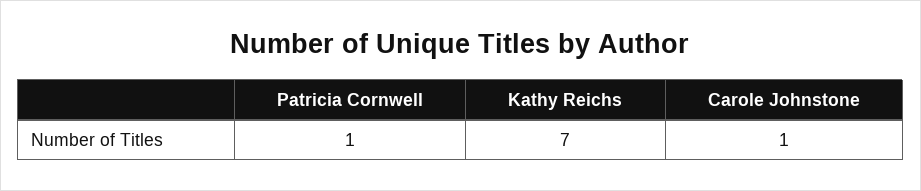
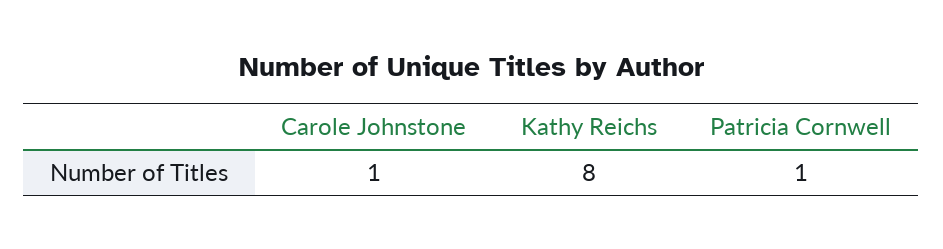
Kathy Reichs: 7 -> 8

